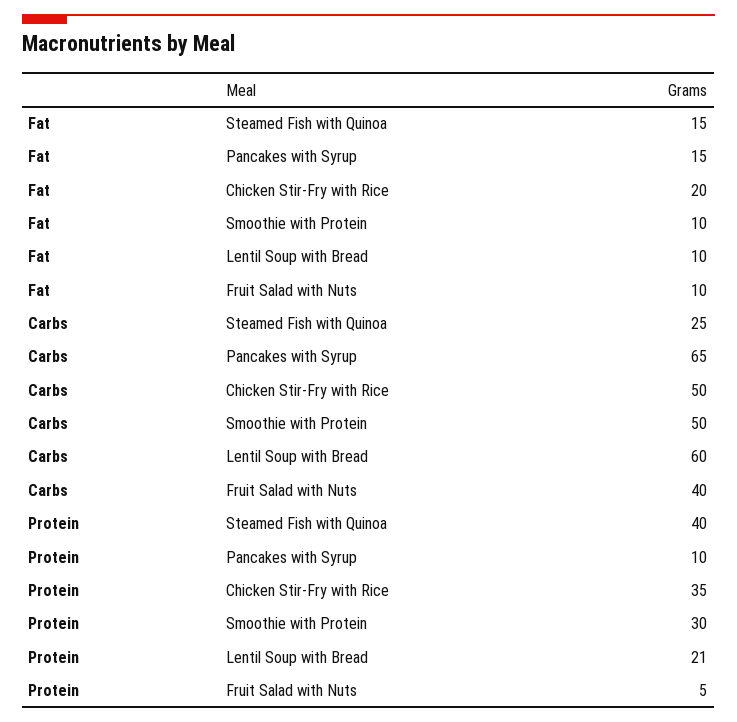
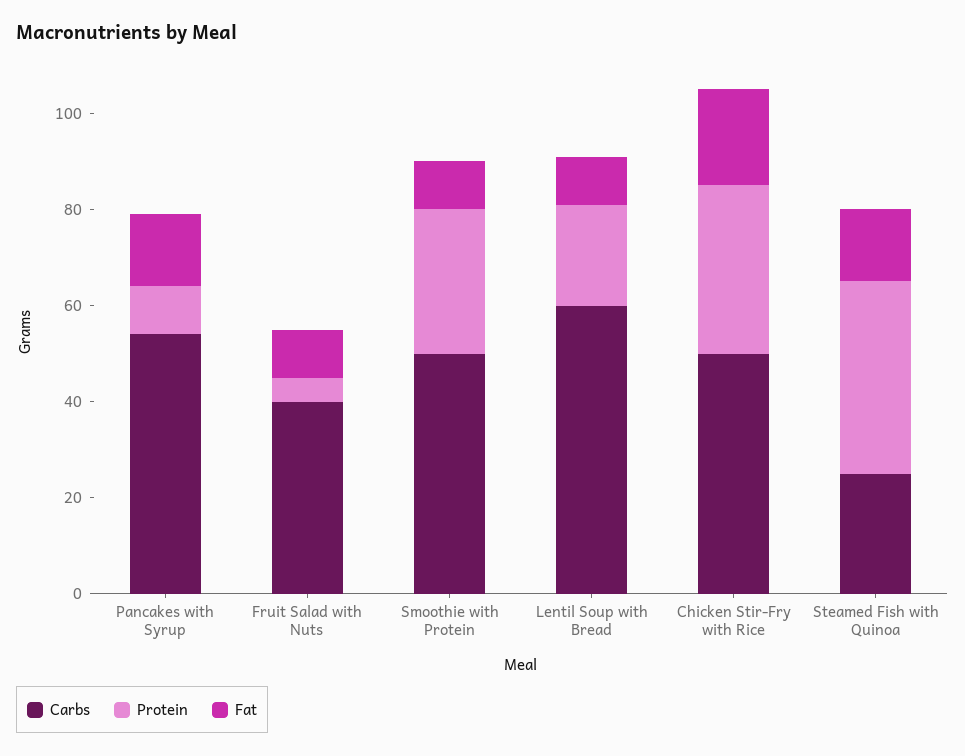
Carbs, Pancakes with Syrup: 65 -> 55

